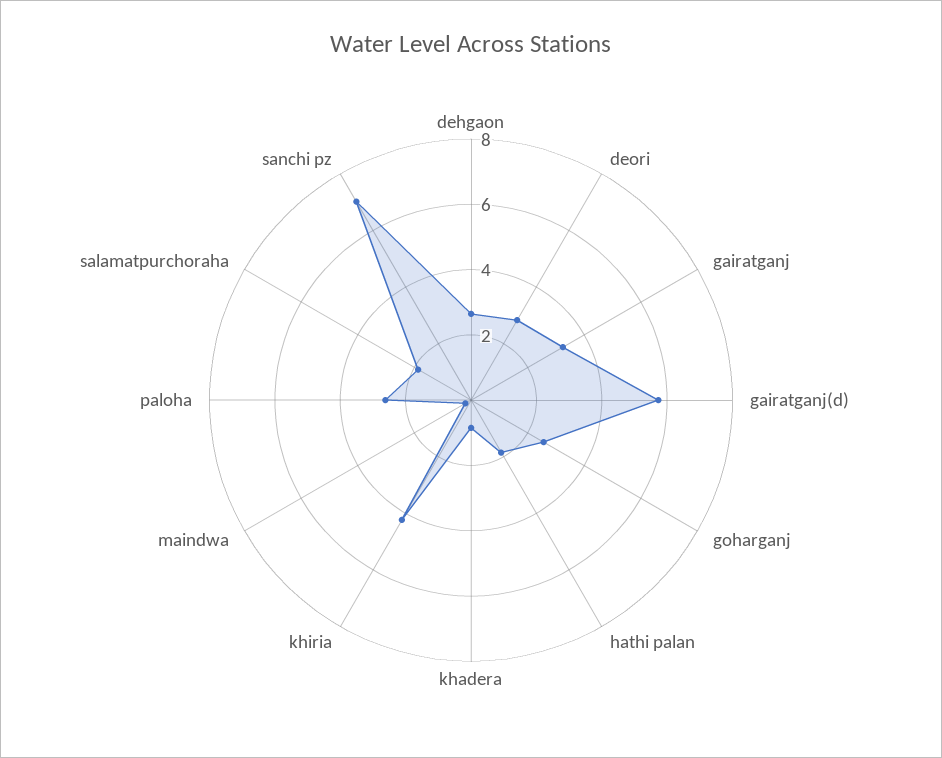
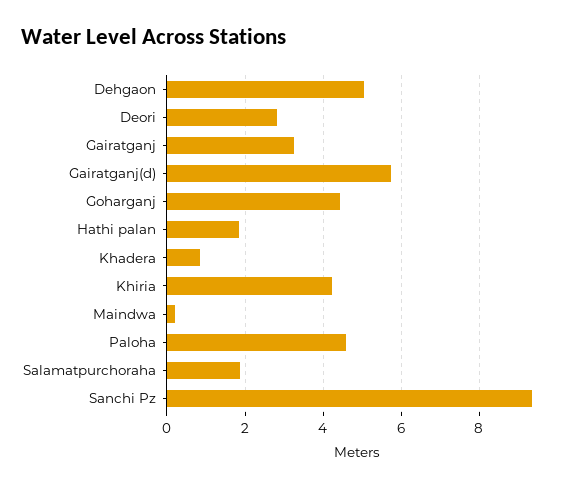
dehgaon: 2.5 -> 5
goharganj: 2.5 -> 4.4
paloha: 2.5 -> 4.6
sanchi pz: 7 -> 9.4

